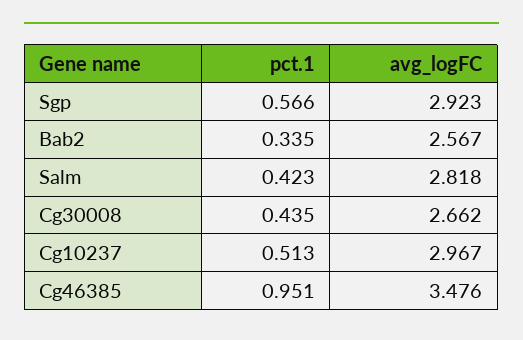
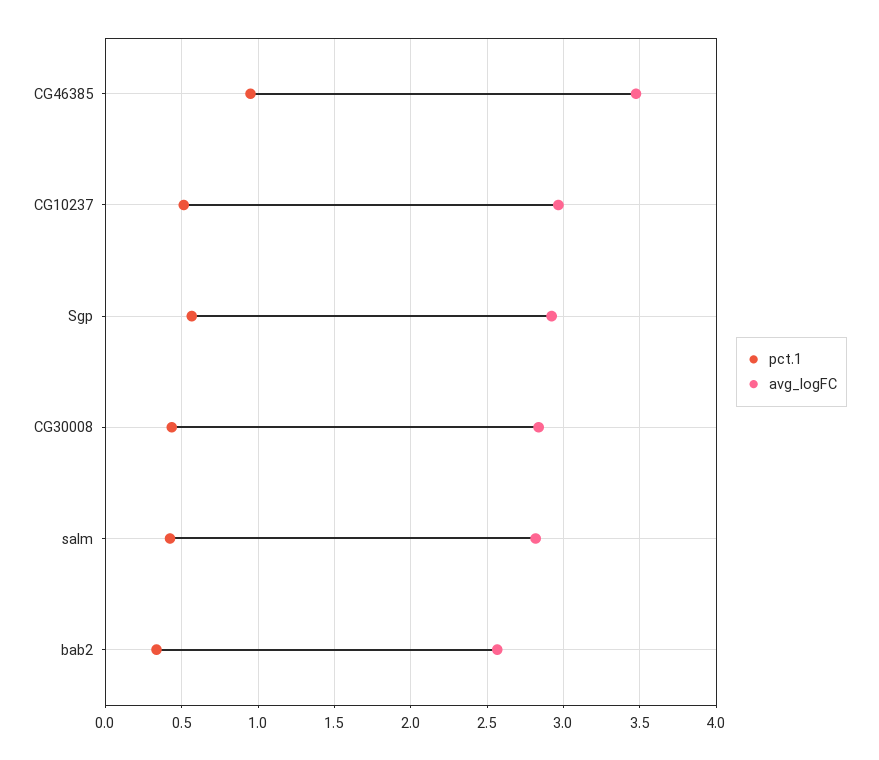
avg_logFC, Cg30008: 2.662 -> 2.85

